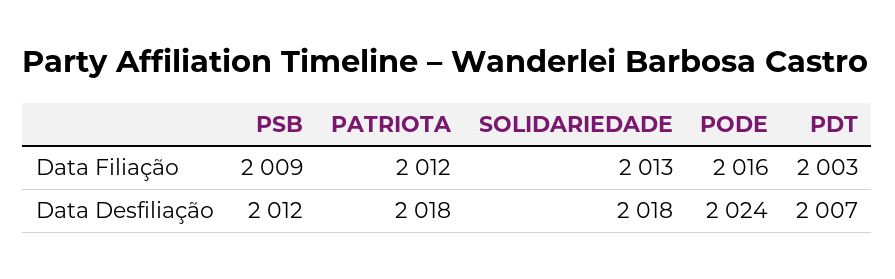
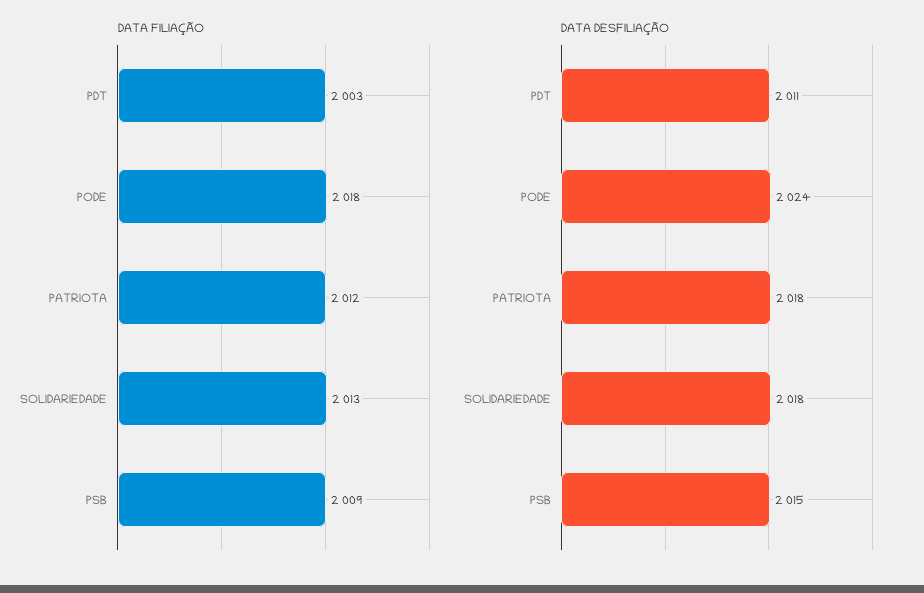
Data Filiação, PODE: 2016 -> 2018
Data Desfiliação, PSB: 2012 -> 2015
Data Desfiliação, PDT: 2007 -> 2011

